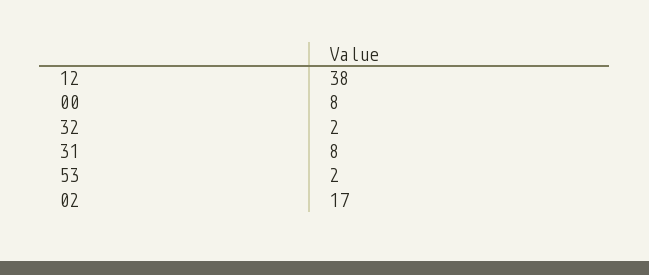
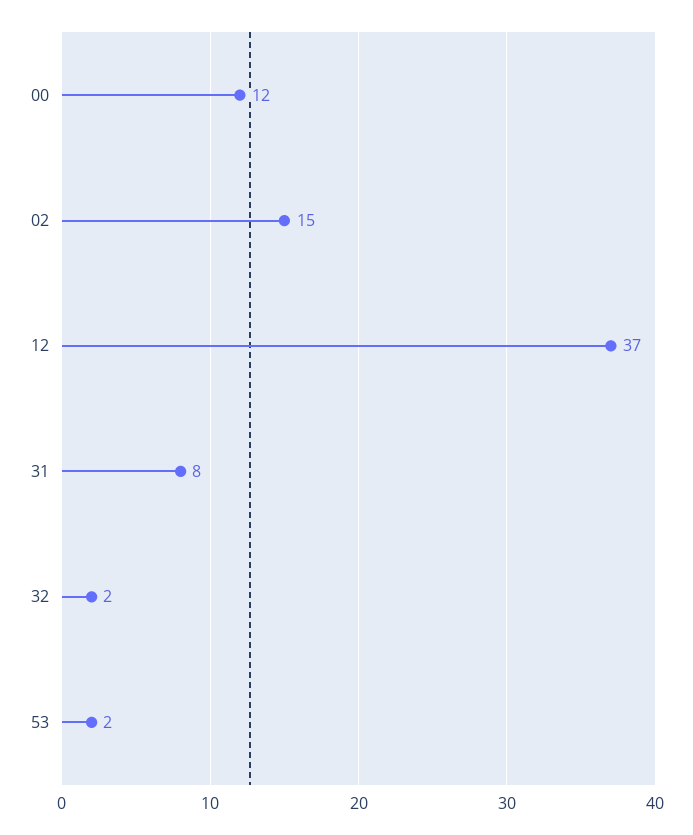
12: 38 -> 37
00: 8 -> 12
02: 17 -> 15

